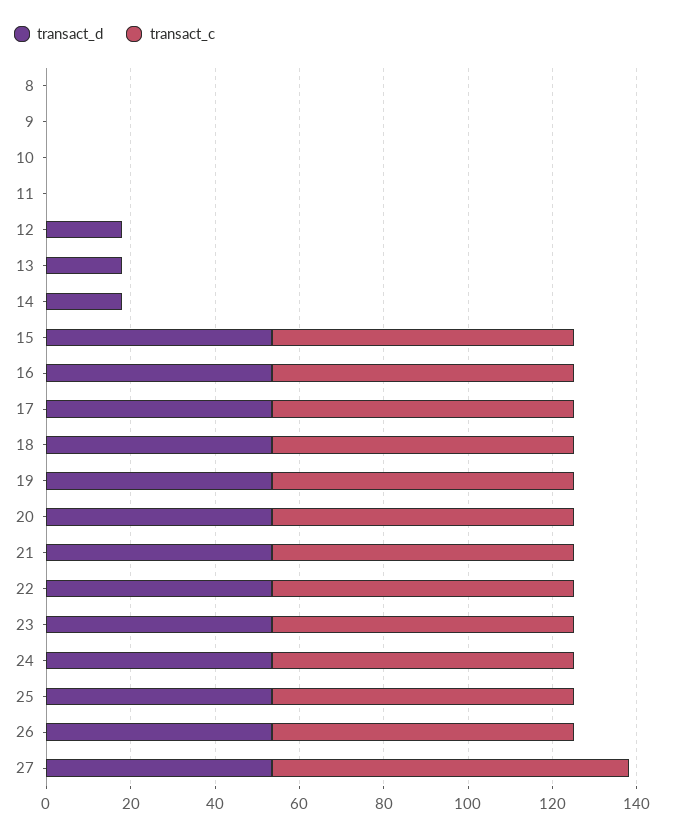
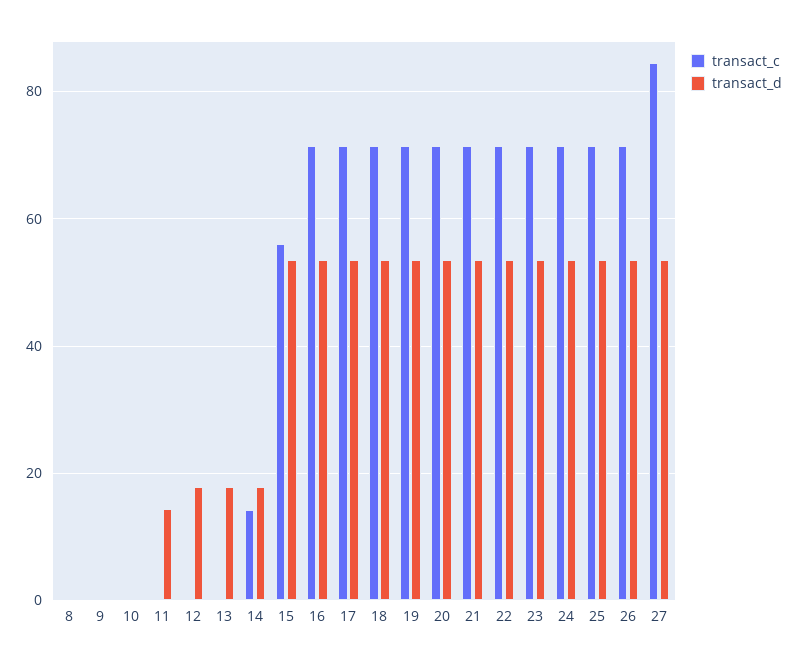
transact_d, 11: 0 -> 14
transact_c, 14: 0 -> 14
transact_c, 15: 70 -> 56

